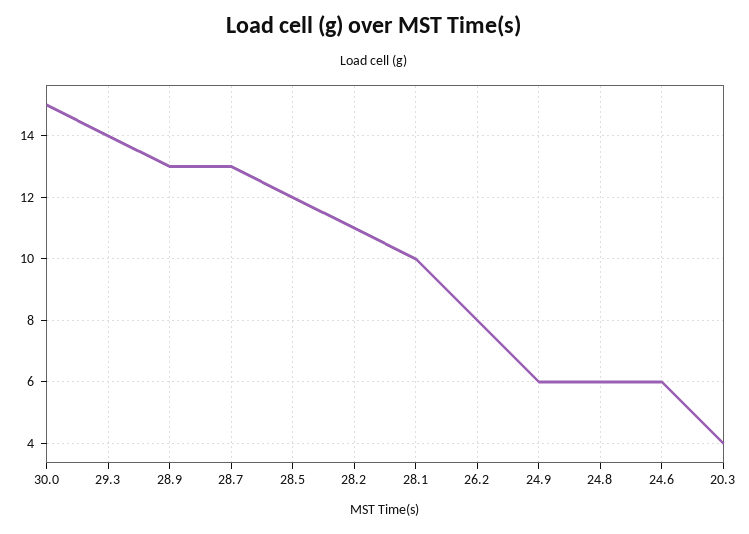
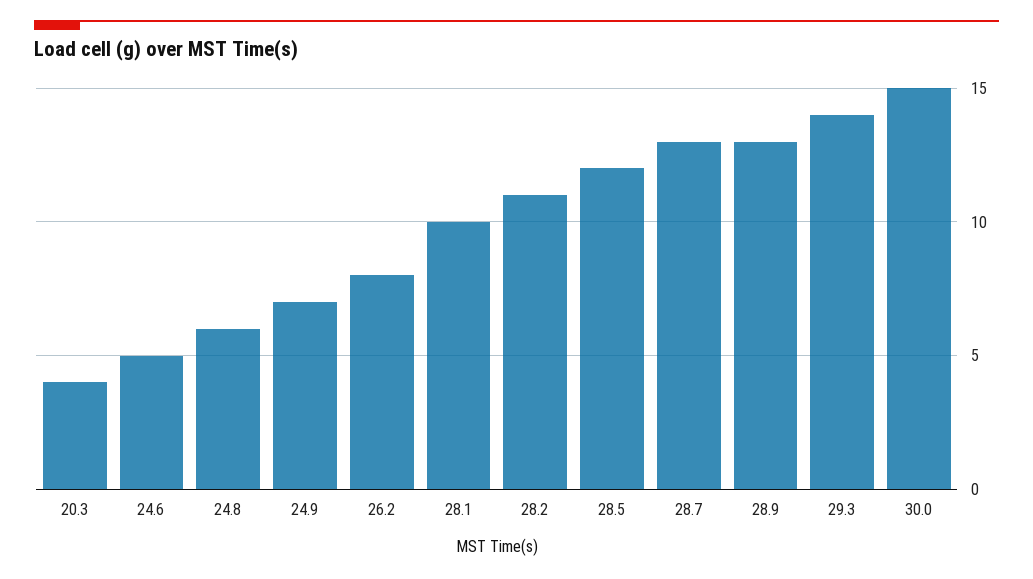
24.9: 6 -> 7
24.6: 6 -> 5

